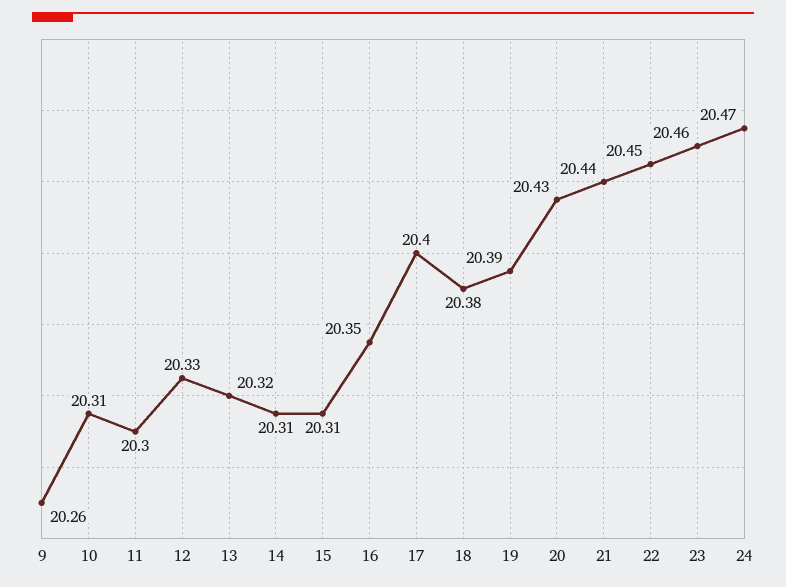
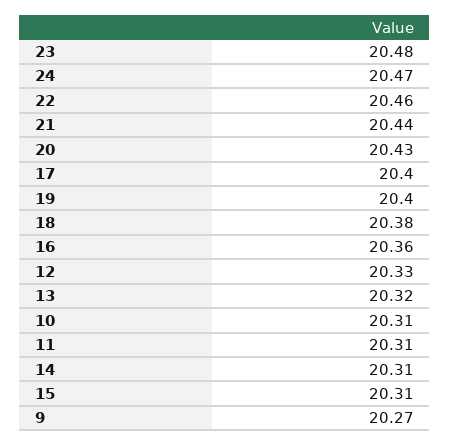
9: 20.26 -> 20.27
11: 20.3 -> 20.31
16: 20.35 -> 20.36
19: 20.39 -> 20.4
22: 20.45 -> 20.46
23: 20.46 -> 20.48

